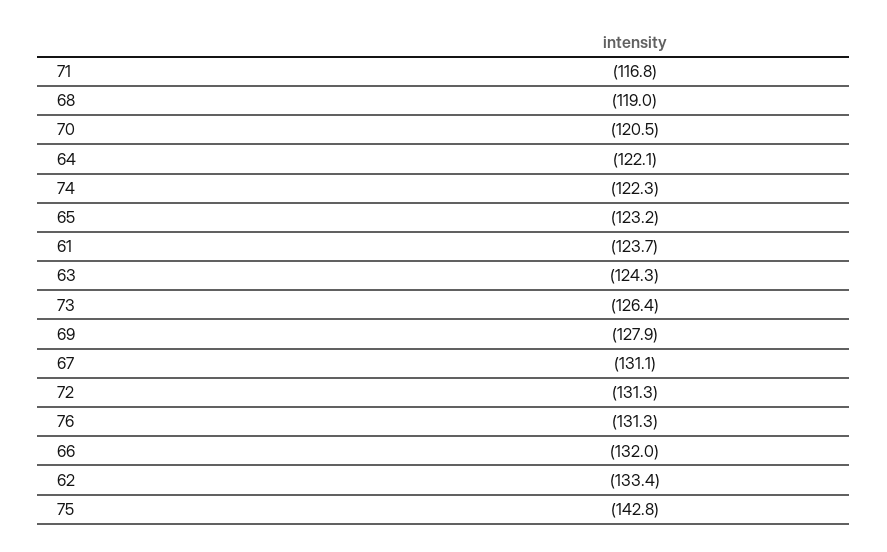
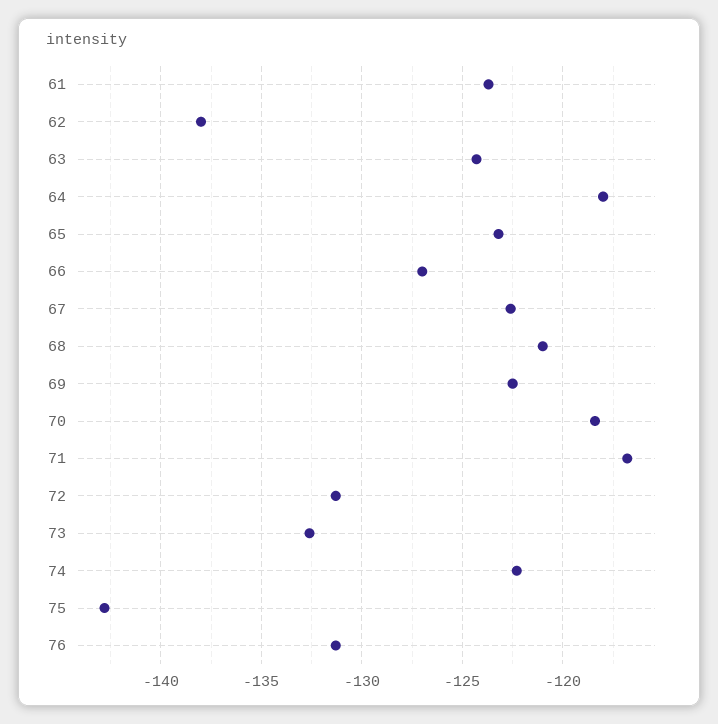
68: -119 -> -121
70: -120.5 -> -118.5
64: -122.1 -> -118
73: -126.4 -> -132.5
69: -127.9 -> -122.5
67: -131.1 -> -122.5
66: -132 -> -127
62: -133.4 -> -138

